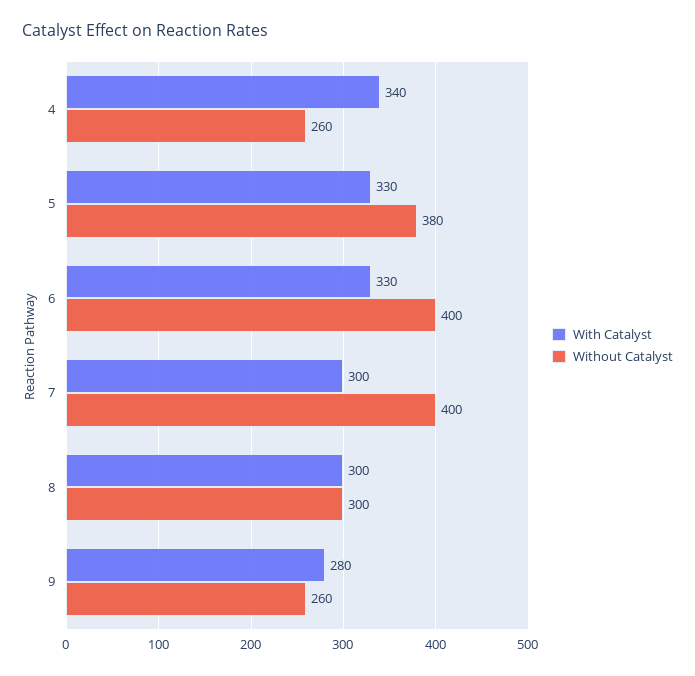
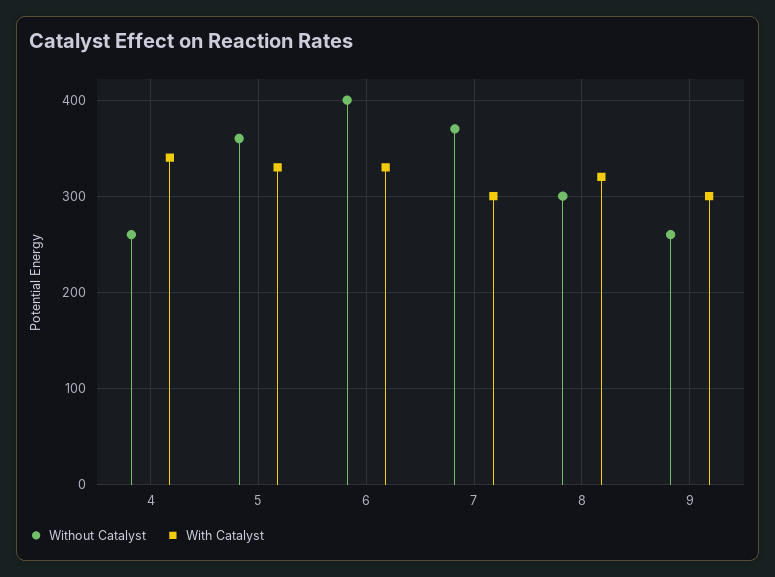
Without Catalyst, 5: 380 -> 360
Without Catalyst, 7: 400 -> 370
With Catalyst, 8: 300 -> 320
With Catalyst, 9: 280 -> 300

